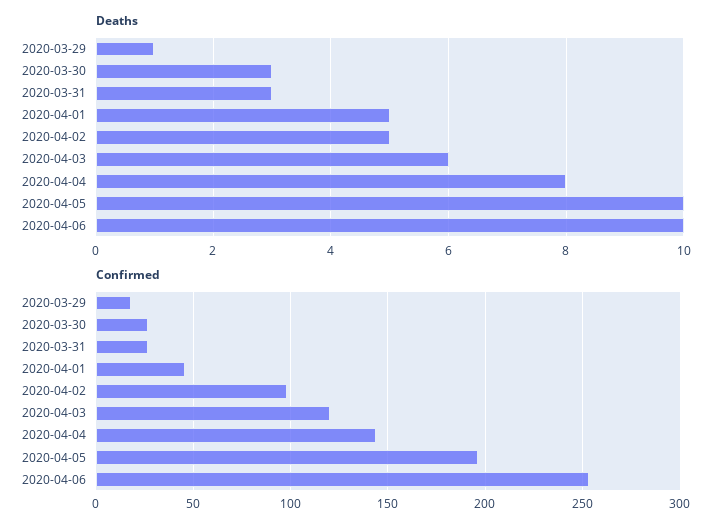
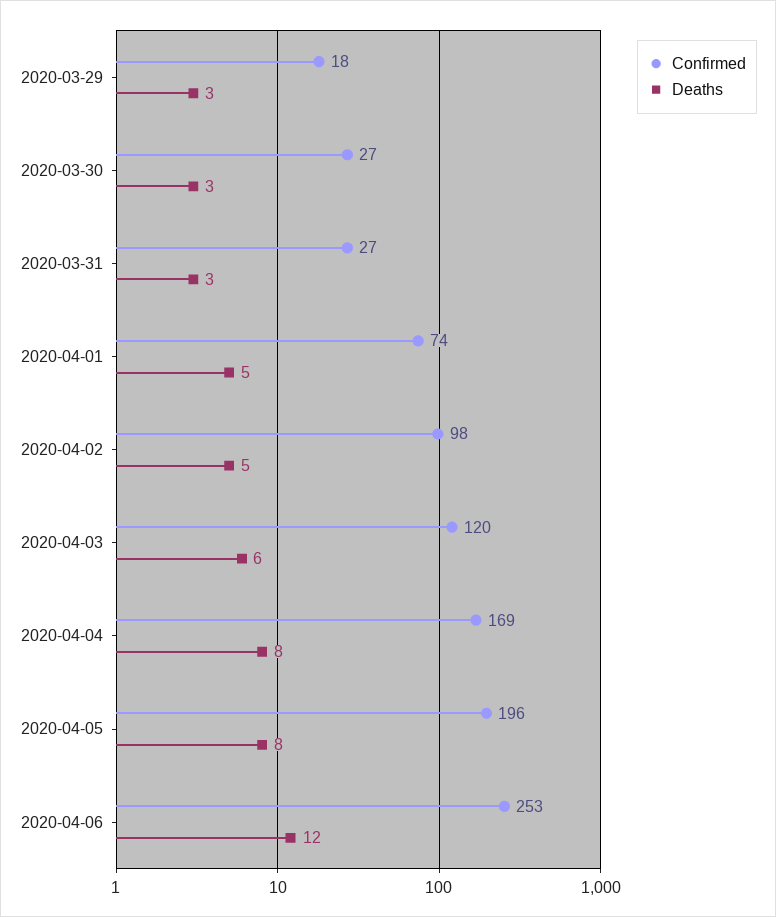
Deaths, 2020-03-29: 1 -> 3
Deaths, 2020-04-05: 10 -> 8
Deaths, 2020-04-06: 10 -> 12
Confirmed, 2020-04-01: 45 -> 74
Confirmed, 2020-04-04: 145 -> 169

